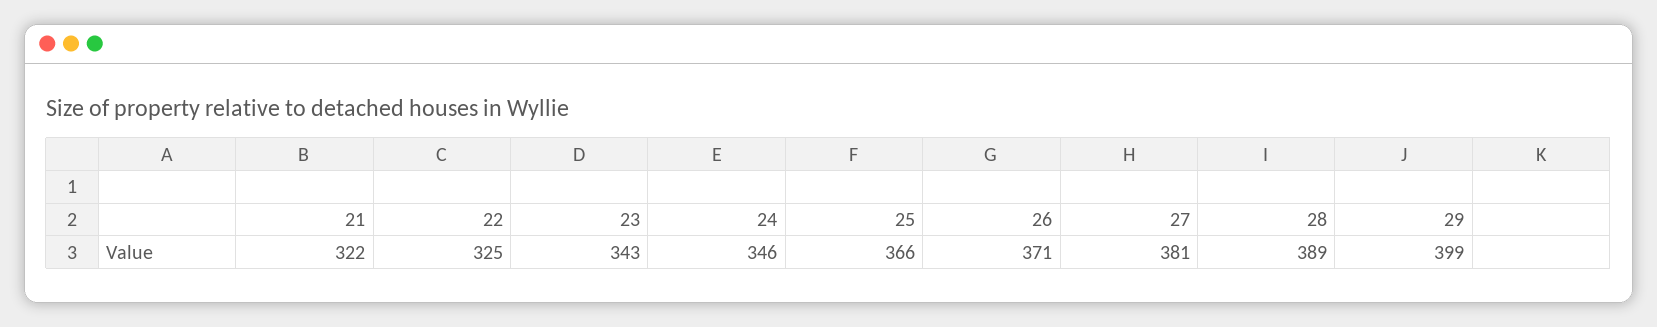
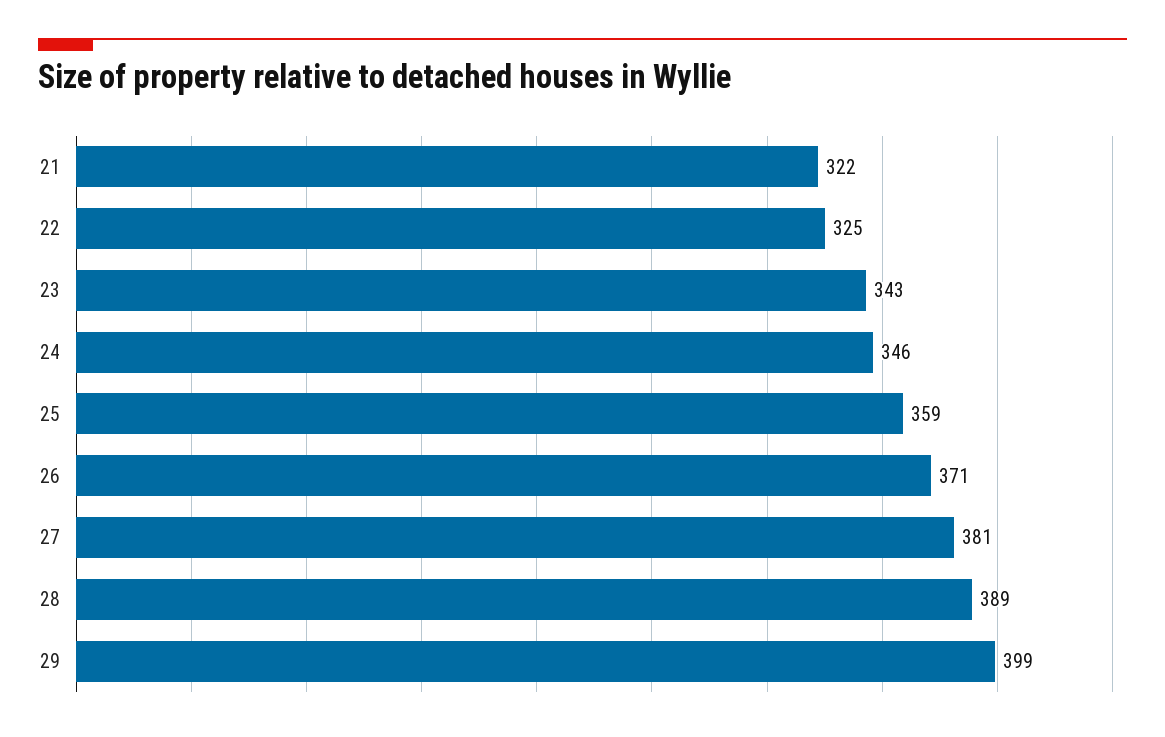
25: 366 -> 359

